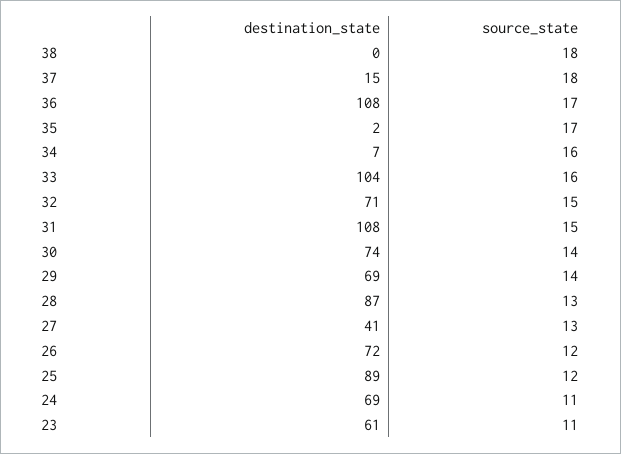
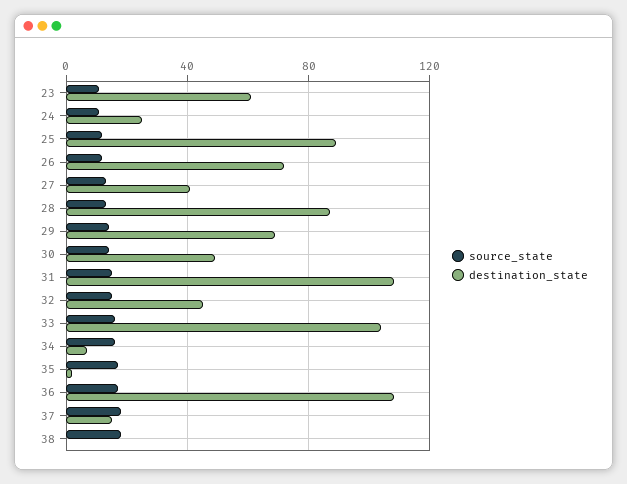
destination_state, 32: 71 -> 45
destination_state, 30: 74 -> 50
destination_state, 24: 69 -> 25

